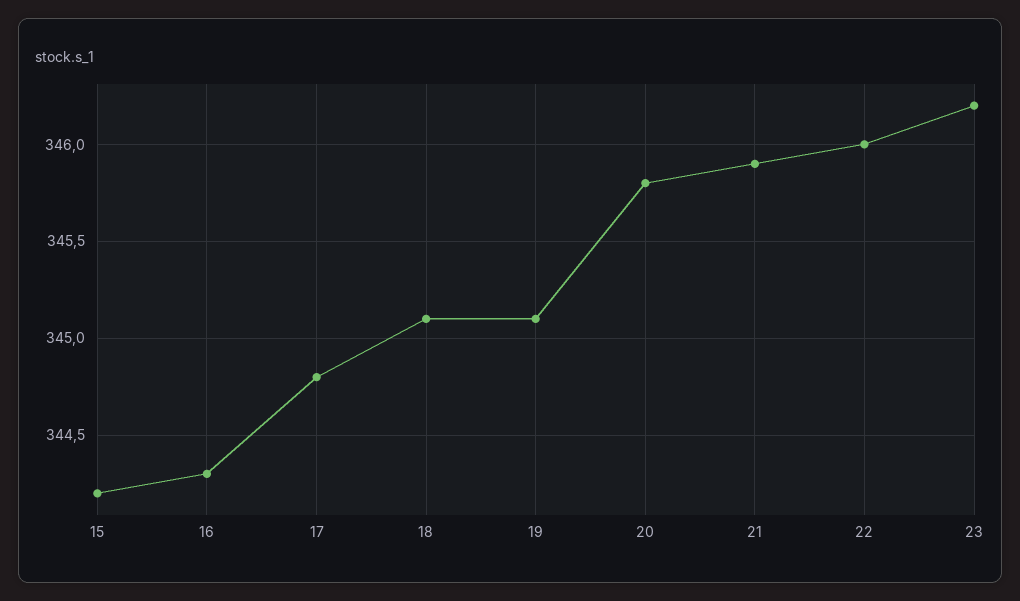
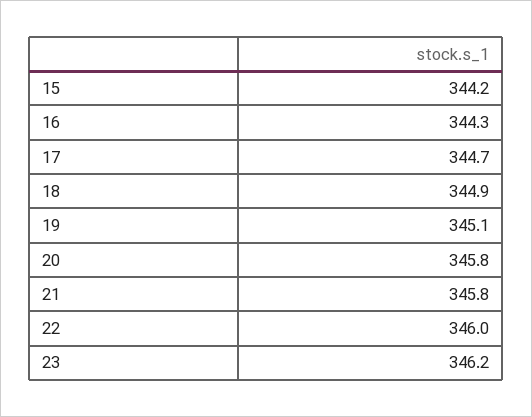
17: 344.8 -> 344.7
18: 345.1 -> 344.9
21: 345.9 -> 345.8

